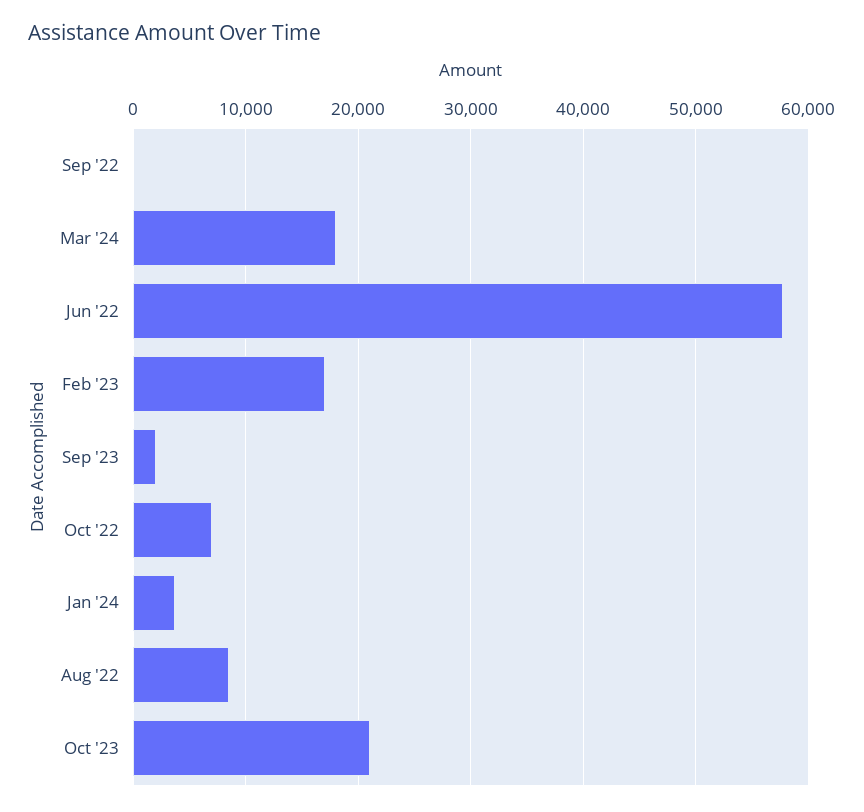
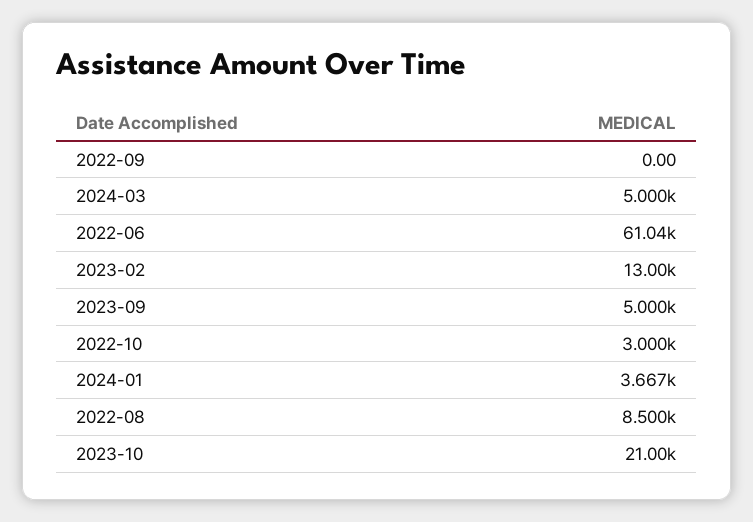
Mar '24: 18000 -> 5000
Jun '22: 58000 -> 61040
Feb '23: 17000 -> 13000
Sep '23: 2000 -> 5000
Oct '22: 7000 -> 3000

